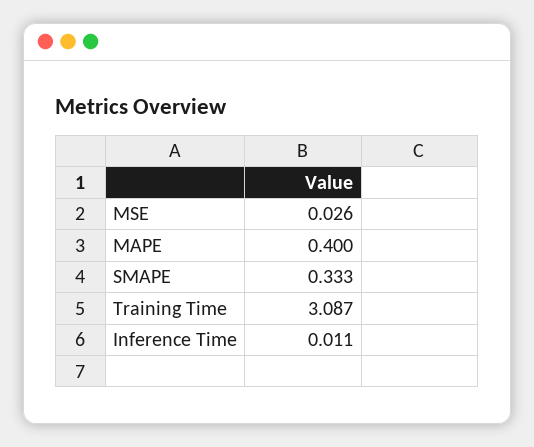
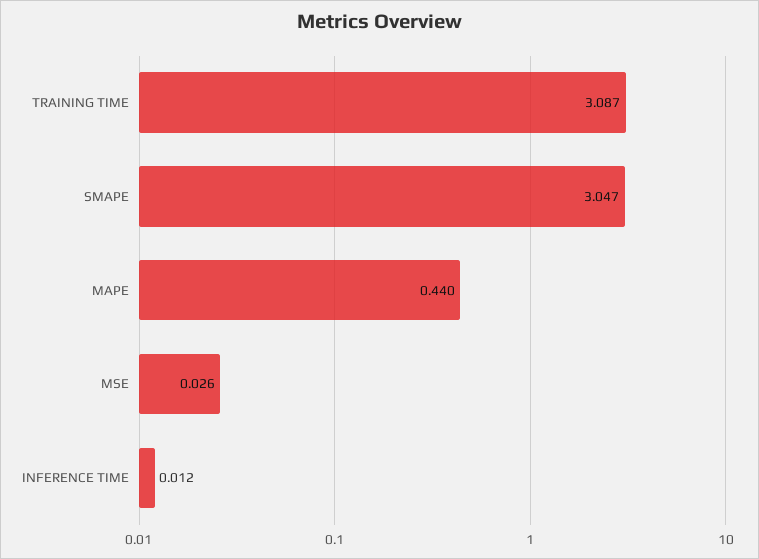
MAPE: 0.4 -> 0.44
SMAPE: 0.333 -> 3.047
Inference Time: 0.011 -> 0.012

